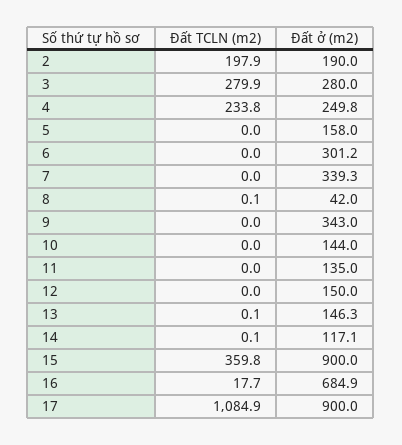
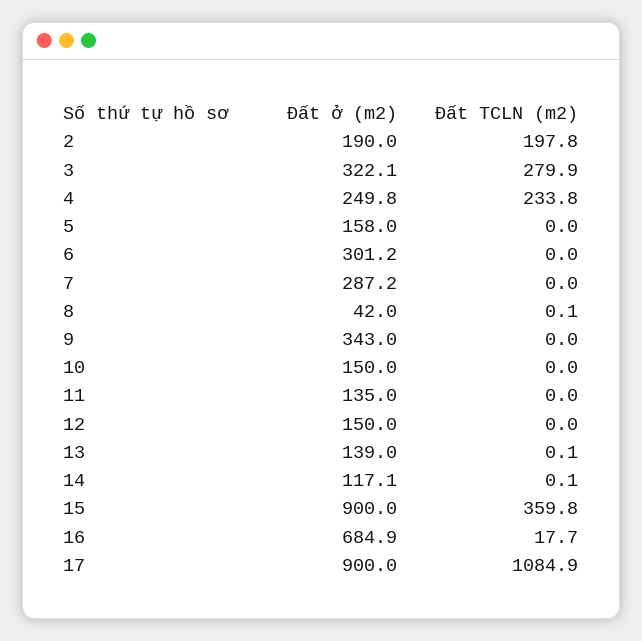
Đất TCLN (m2), 2: 197.9 -> 197.8
Đất ở (m2), 3: 280 -> 322.1
Đất ở (m2), 7: 339.3 -> 287.2
Đất ở (m2), 10: 144 -> 150
Đất ở (m2), 13: 146.3 -> 139

